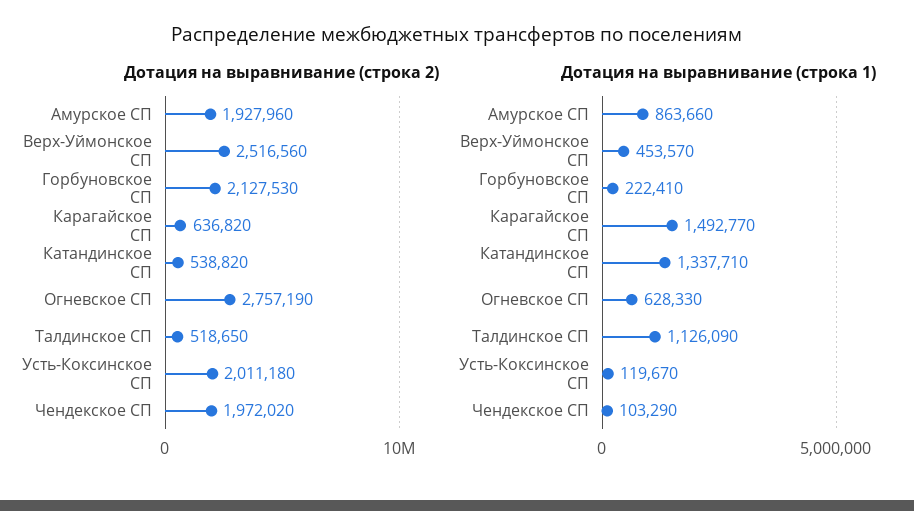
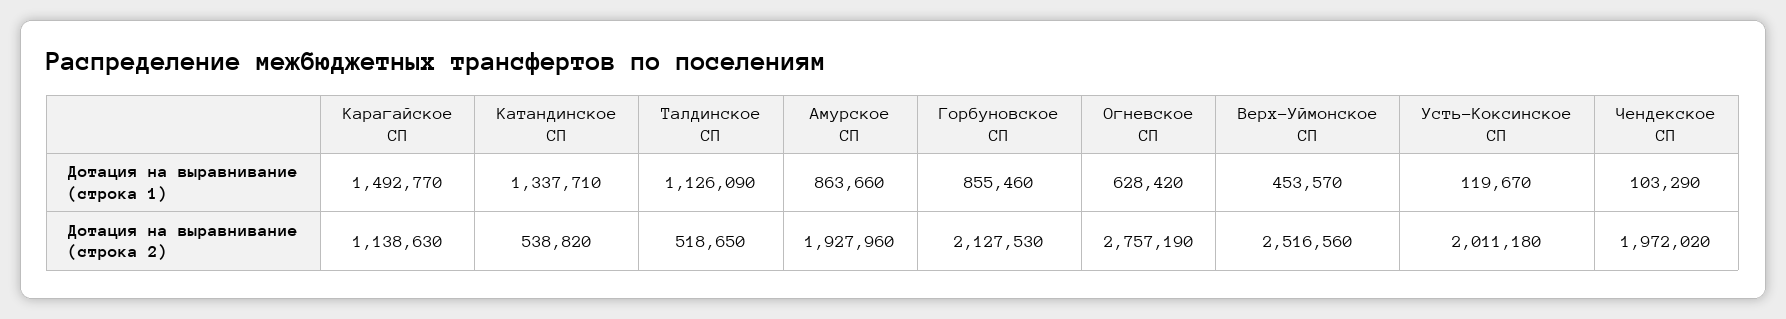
Дотация на выравнивание (строка 2), Карагайское СП: 636820 -> 1138630
Дотация на выравнивание (строка 1), Горбуновское СП: 222410 -> 855460
Дотация на выравнивание (строка 1), Огневское СП: 628330 -> 628420

